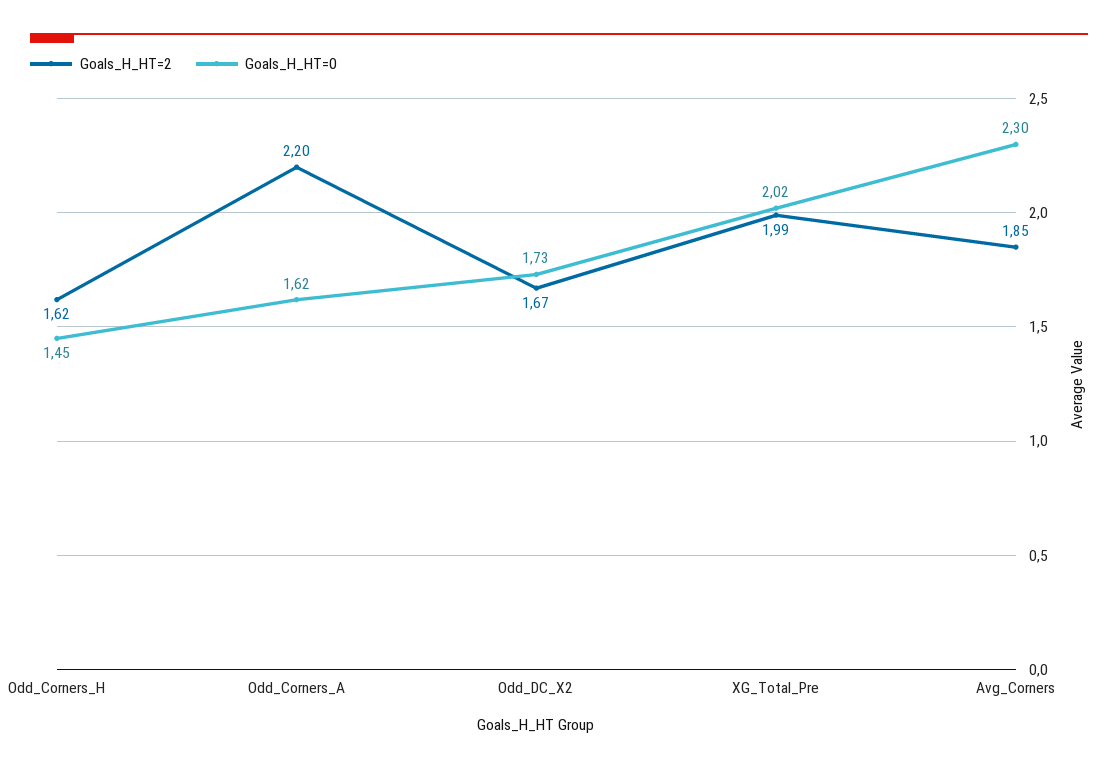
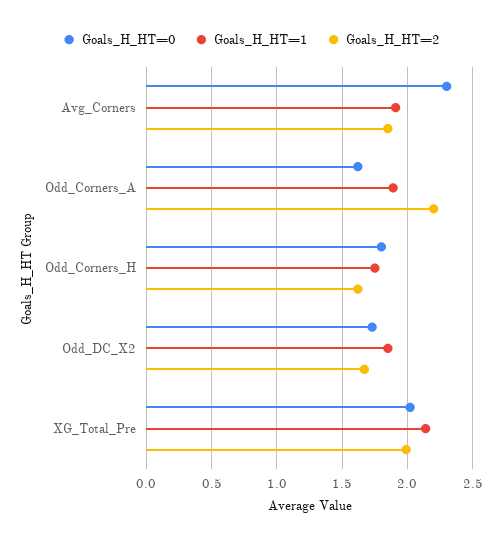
Goals_H_HT=0, Odd_Corners_H: 1.45 -> 1.8
Goals_H_HT=1, Avg_Corners: none -> 1.9
Goals_H_HT=1, Odd_Corners_A: none -> 1.9
Goals_H_HT=1, Odd_Corners_H: none -> 1.75
Goals_H_HT=1, Odd_DC_X2: none -> 1.85
Goals_H_HT=1, XG_Total_Pre: none -> 2.15

